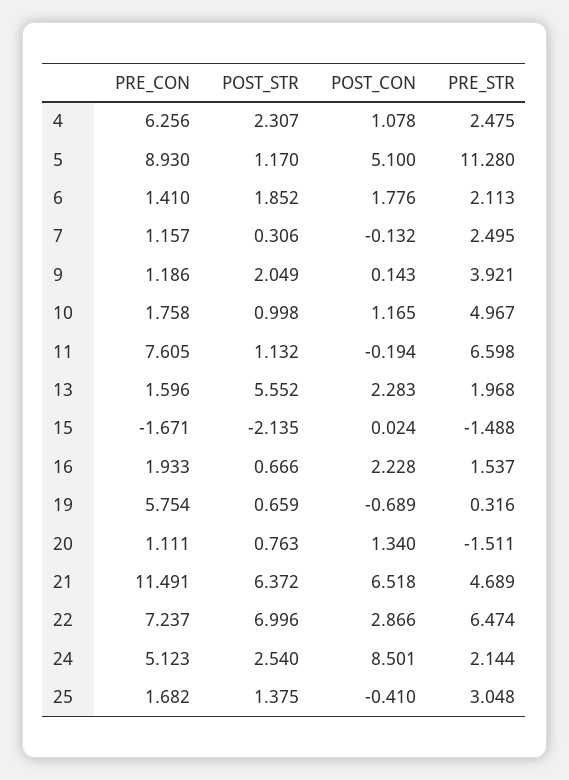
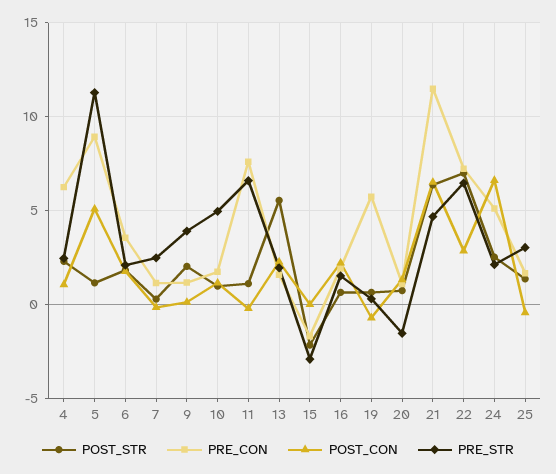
PRE_CON, 6: 1.41 -> 3.5
PRE_STR, 15: -1.488 -> -3
POST_CON, 24: 8.501 -> 6.5

